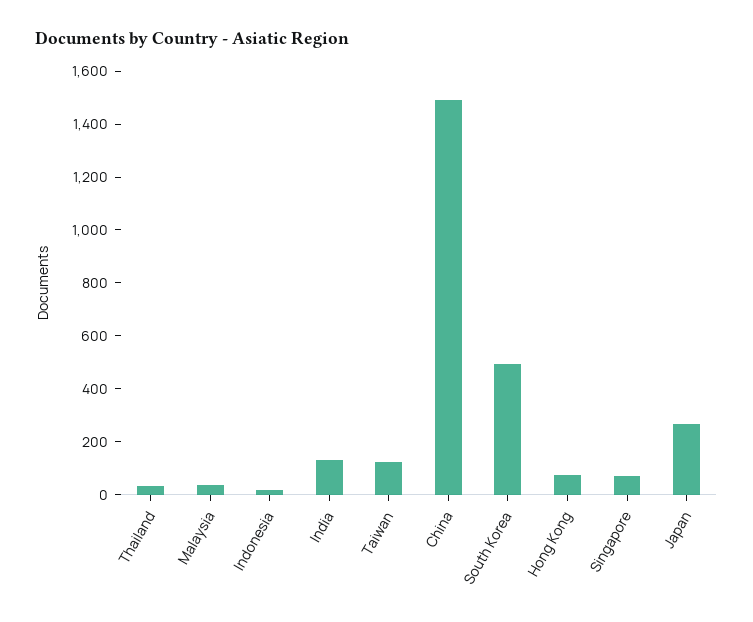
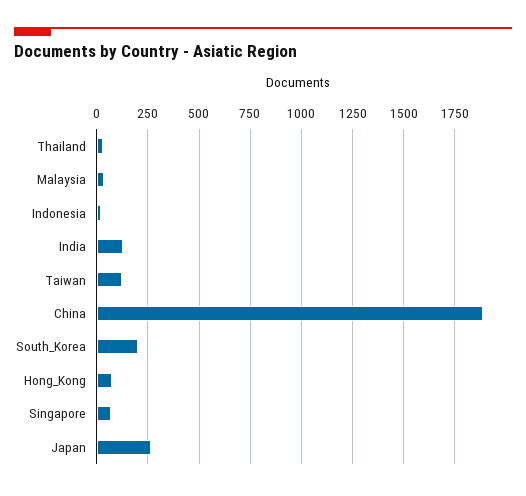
China: 1500 -> 1900
South Korea: 500 -> 200

